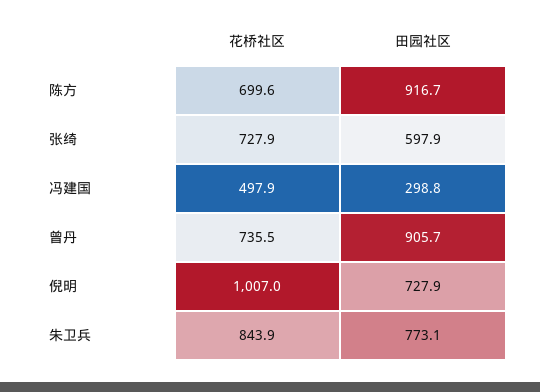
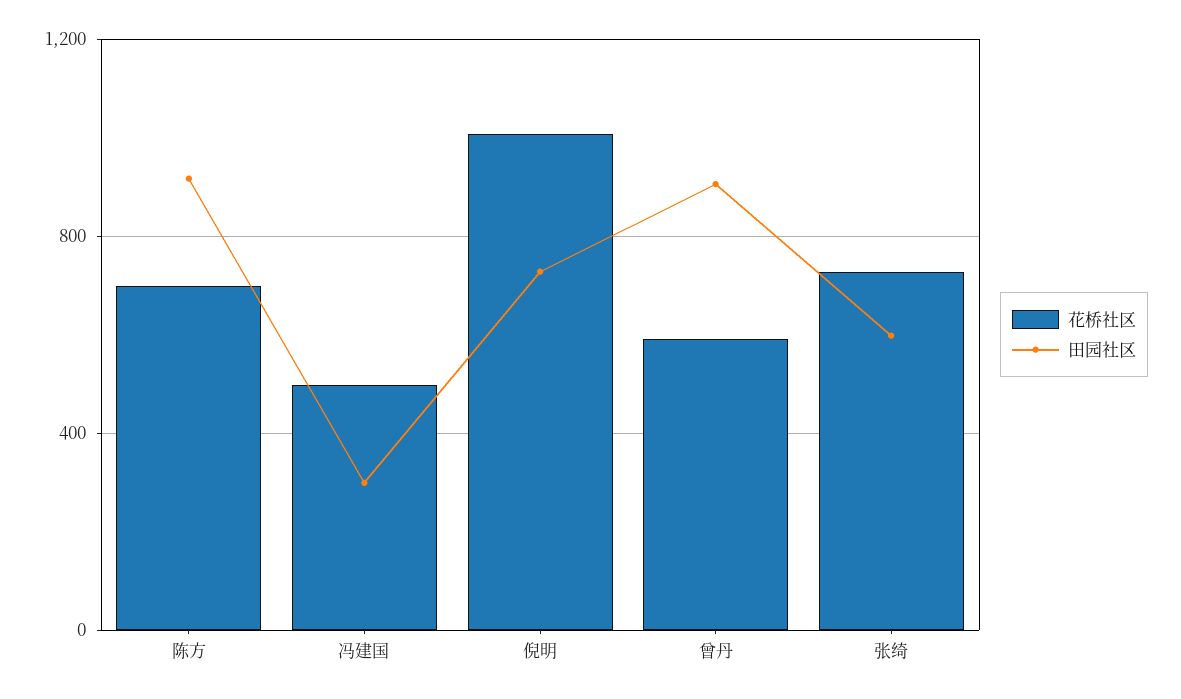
花桥社区, 曾丹: 735.5 -> 600
花桥社区, 朱卫兵: 843.9 -> none
田园社区, 朱卫兵: 773.1 -> none

